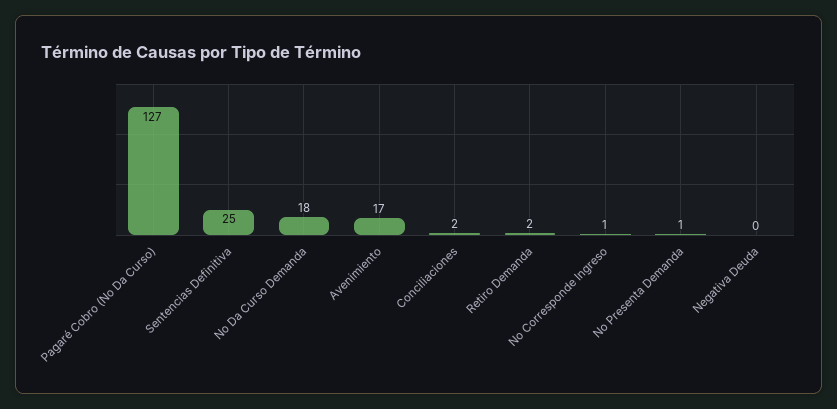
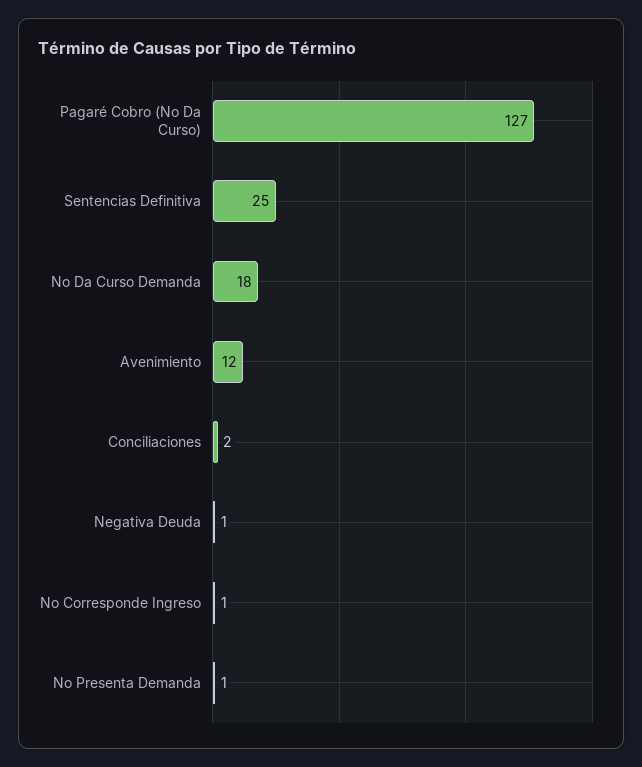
Avenimiento: 17 -> 12
Retiro Demanda: 2 -> none
Negativa Deuda: 0 -> 1

